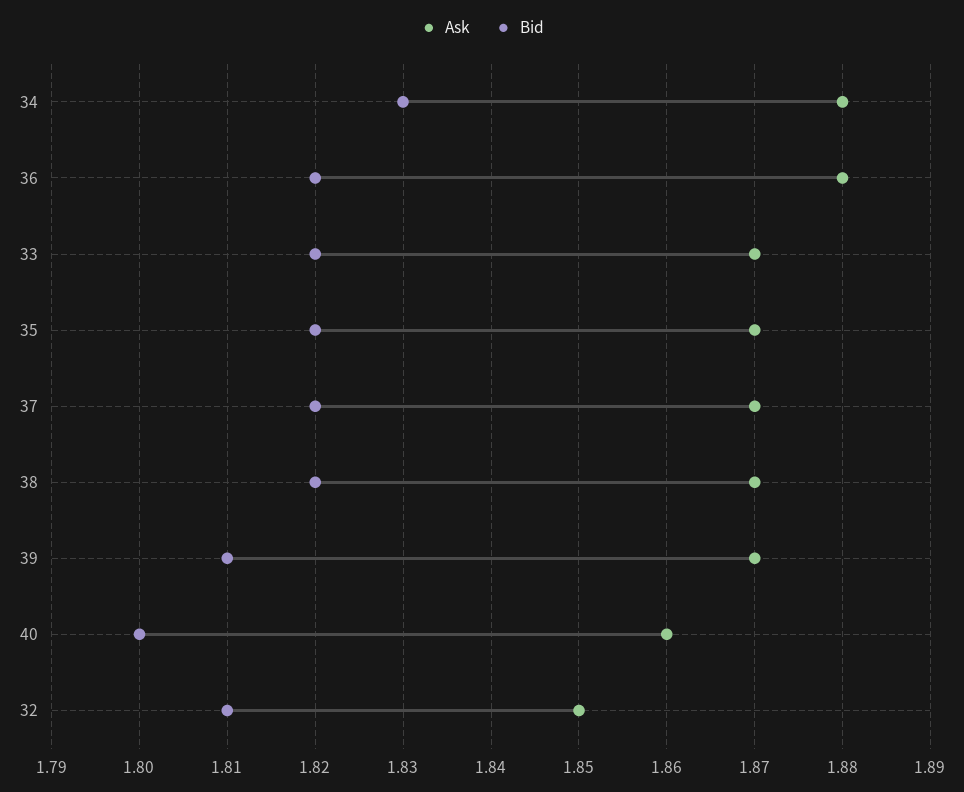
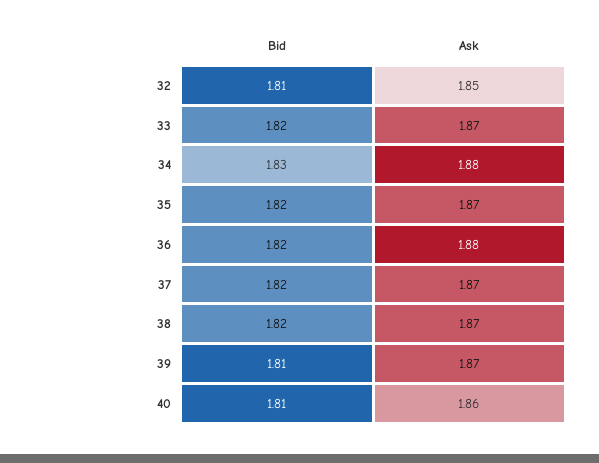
Bid, 40: 1.8 -> 1.81

